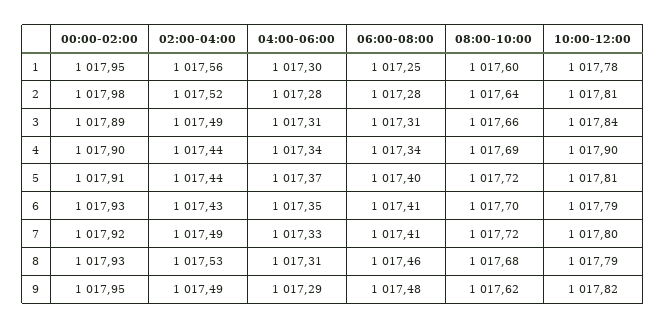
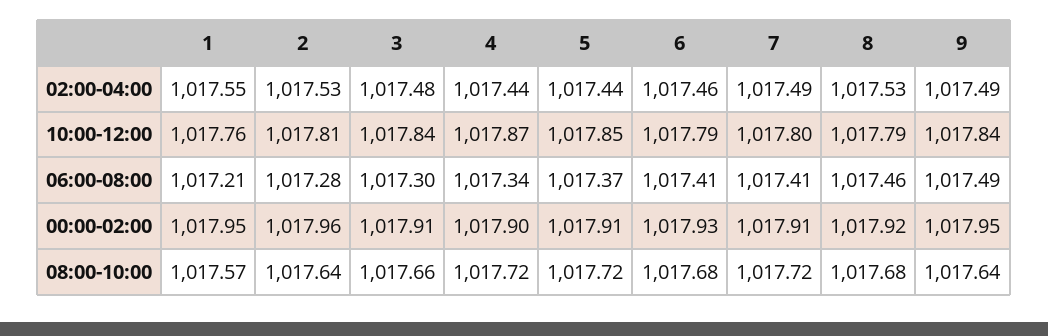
02:00-04:00, 1: 1017.56 -> 1017.55
04:00-06:00, 1: 1017.3 -> none
06:00-08:00, 1: 1017.25 -> 1017.21
08:00-10:00, 1: 1017.6 -> 1017.57
10:00-12:00, 1: 1017.78 -> 1017.76
00:00-02:00, 2: 1017.98 -> 1017.96
02:00-04:00, 2: 1017.52 -> 1017.53
04:00-06:00, 2: 1017.28 -> none
00:00-02:00, 3: 1017.89 -> 1017.91
02:00-04:00, 3: 1017.49 -> 1017.48
04:00-06:00, 3: 1017.31 -> none
06:00-08:00, 3: 1017.31 -> 1017.3
04:00-06:00, 4: 1017.34 -> none
08:00-10:00, 4: 1017.69 -> 1017.72
10:00-12:00, 4: 1017.9 -> 1017.87
04:00-06:00, 5: 1017.37 -> none
06:00-08:00, 5: 1017.4 -> 1017.37
10:00-12:00, 5: 1017.81 -> 1017.85
02:00-04:00, 6: 1017.43 -> 1017.46
04:00-06:00, 6: 1017.35 -> none
08:00-10:00, 6: 1017.7 -> 1017.68
00:00-02:00, 7: 1017.92 -> 1017.91
04:00-06:00, 7: 1017.33 -> none
00:00-02:00, 8: 1017.93 -> 1017.92
04:00-06:00, 8: 1017.31 -> none
04:00-06:00, 9: 1017.29 -> none
06:00-08:00, 9: 1017.48 -> 1017.49
08:00-10:00, 9: 1017.62 -> 1017.64
10:00-12:00, 9: 1017.82 -> 1017.84

